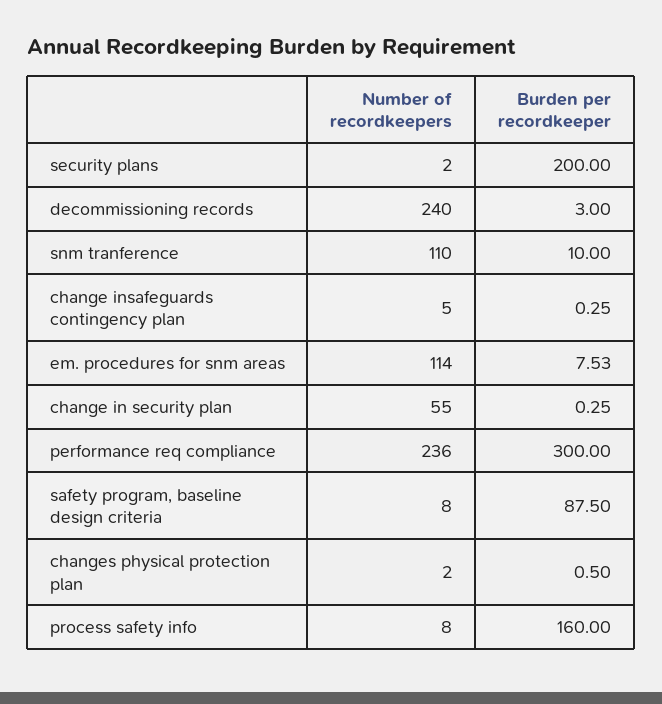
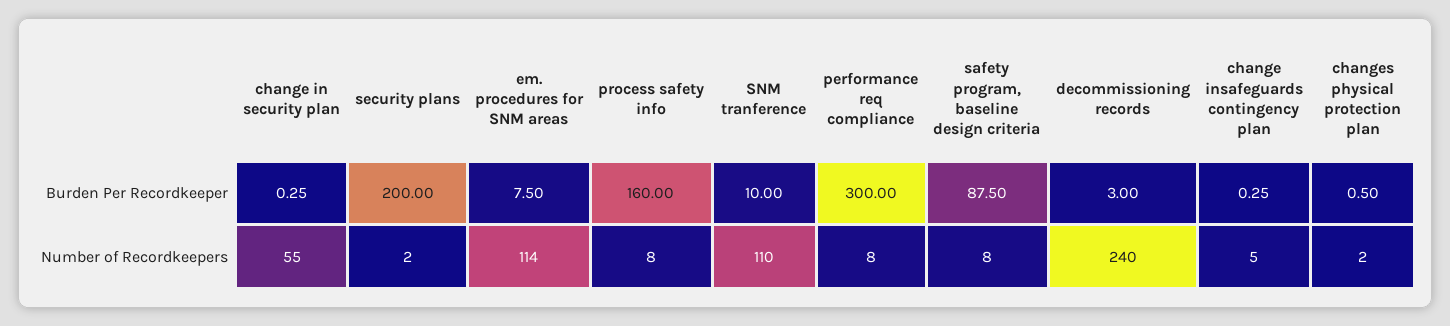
Burden per recordkeeper, em. procedures for snm areas: 7.53 -> 7.5
Number of recordkeepers, performance req compliance: 236 -> 8

